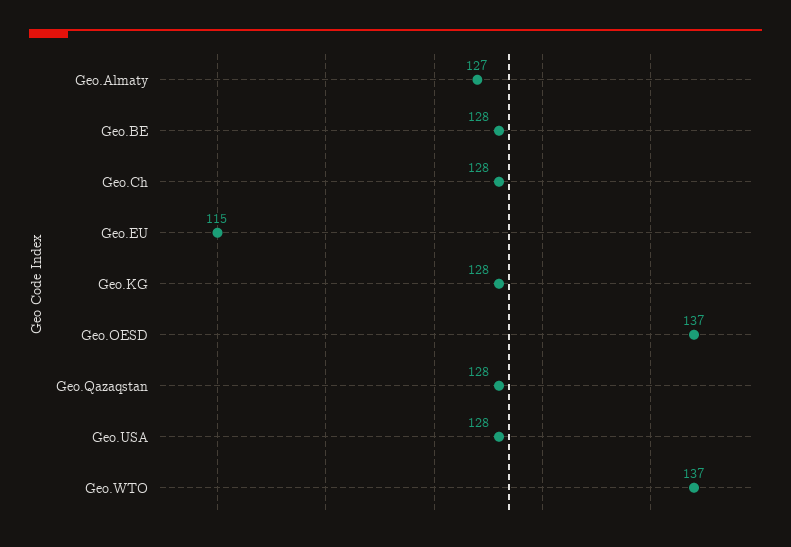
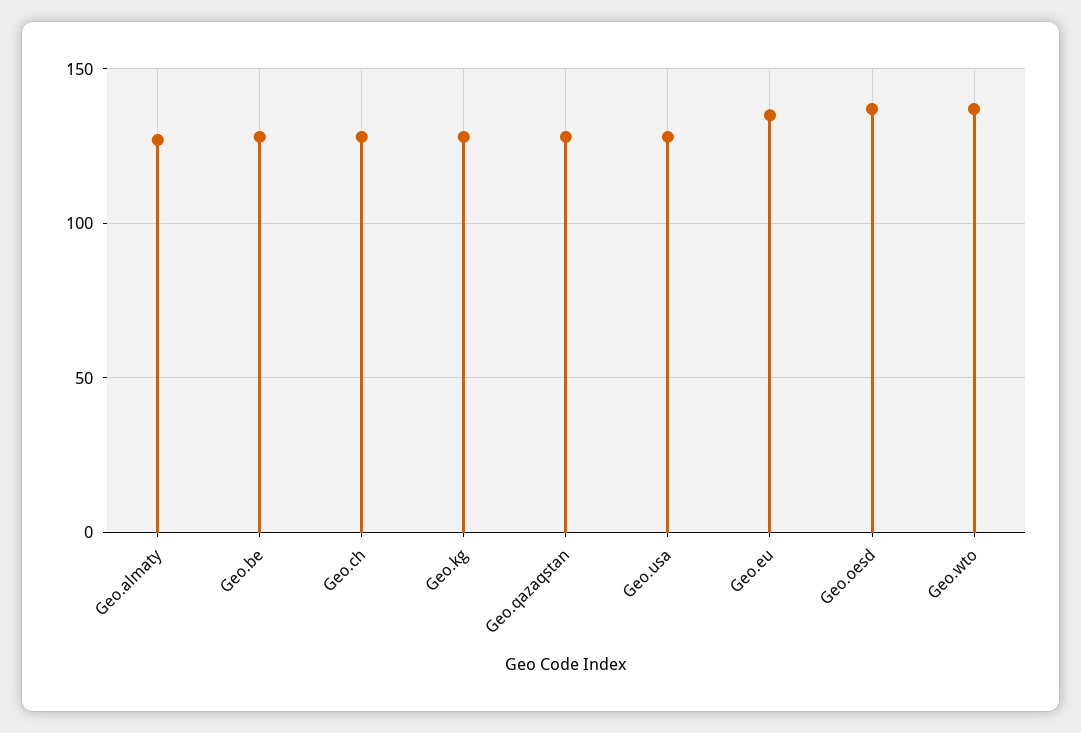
Geo.EU: 115 -> 135

